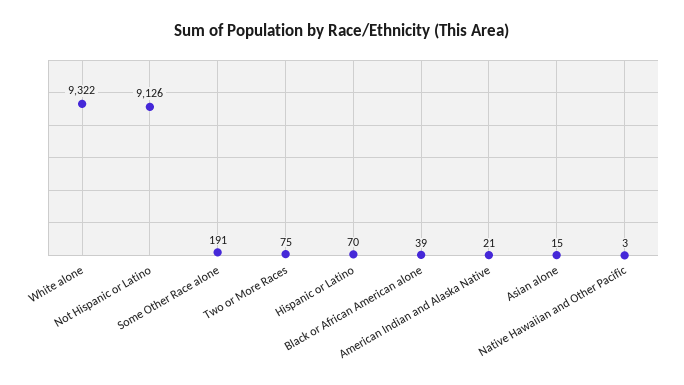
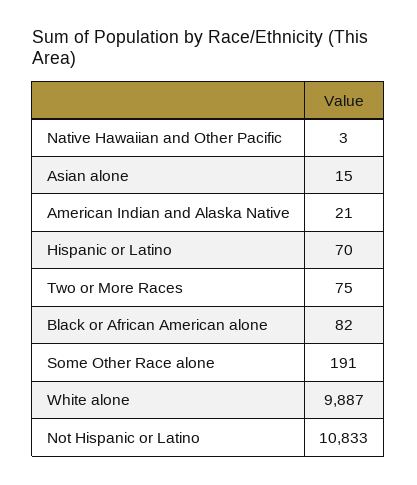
White alone: 9322 -> 9887
Not Hispanic or Latino: 9126 -> 10833
Black or African American alone: 39 -> 82

